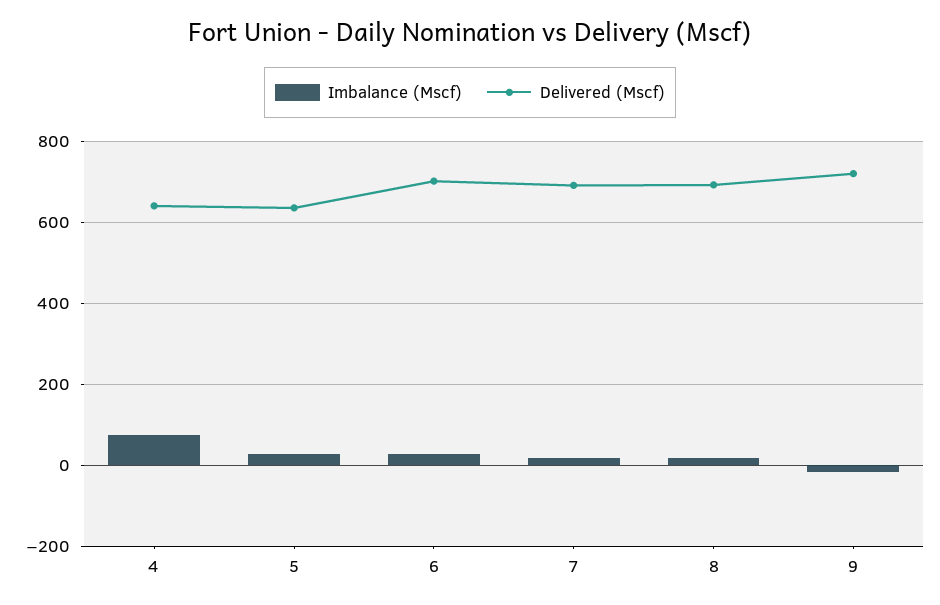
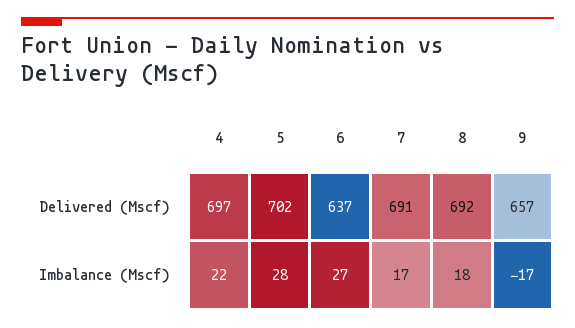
Imbalance (Mscf), 4: 80 -> 22
Delivered (Mscf), 4: 640 -> 697
Delivered (Mscf), 5: 640 -> 702
Delivered (Mscf), 6: 700 -> 637
Delivered (Mscf), 9: 720 -> 657

